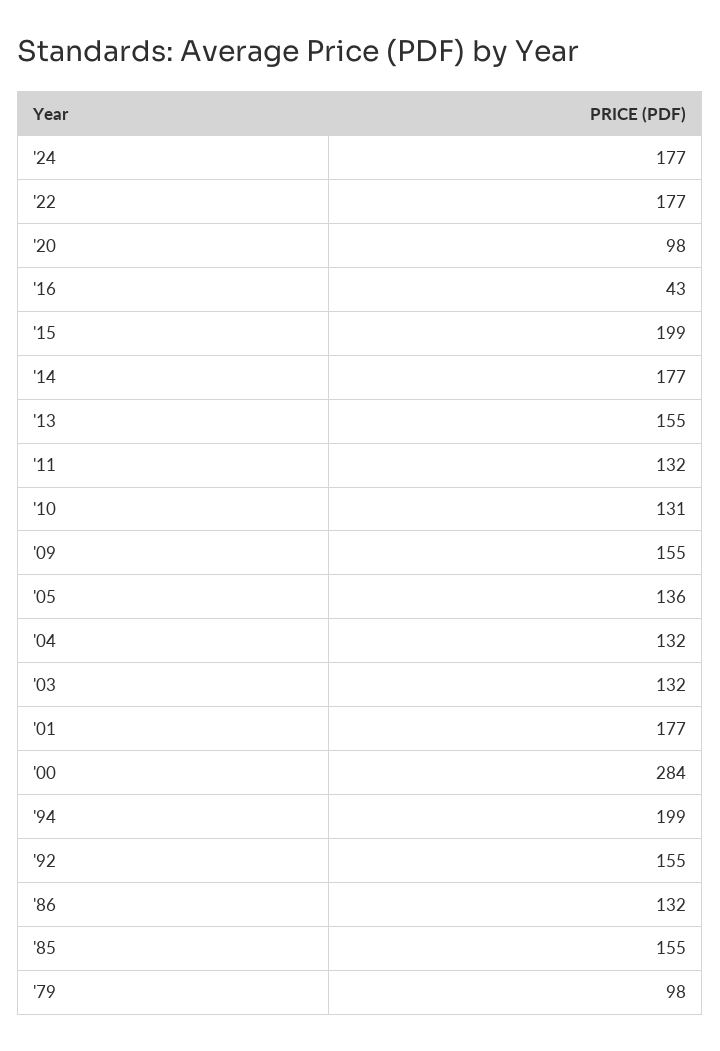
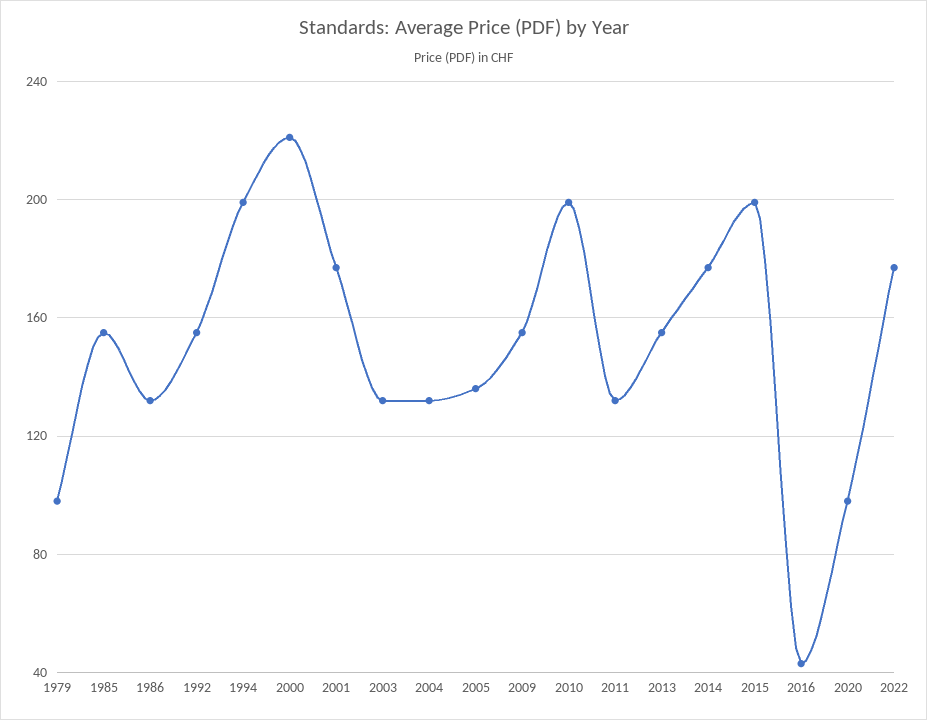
'24: 177 -> none
'10: 131 -> 200
'00: 284 -> 220

